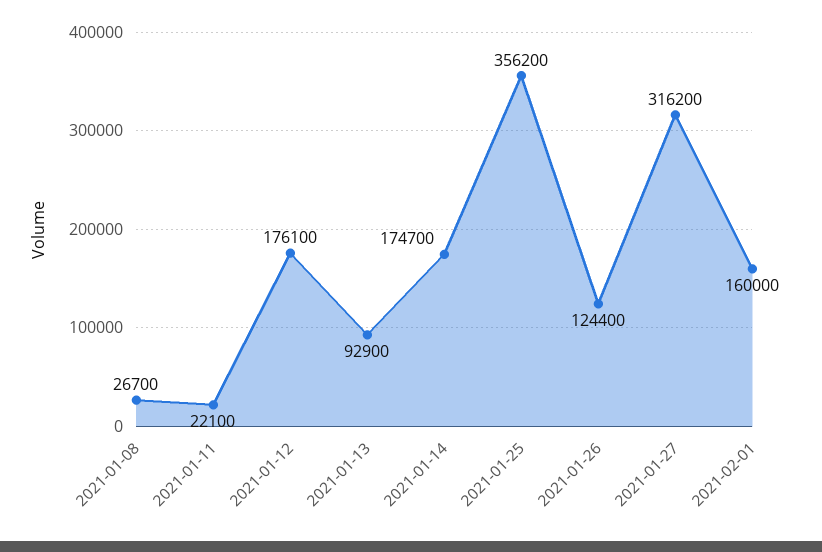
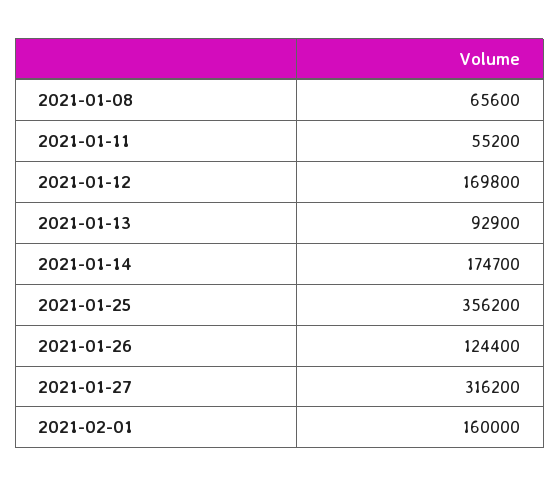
2021-01-08: 26700 -> 65600
2021-01-11: 22100 -> 55200
2021-01-12: 176100 -> 169800

